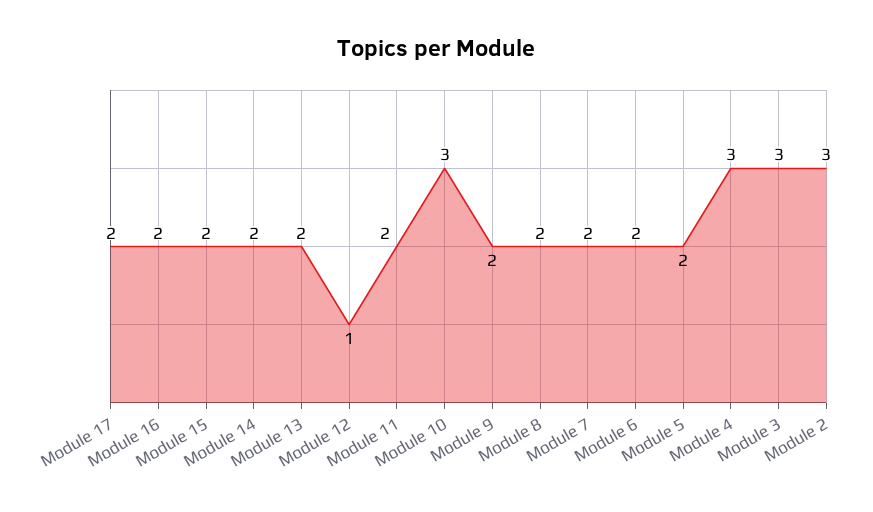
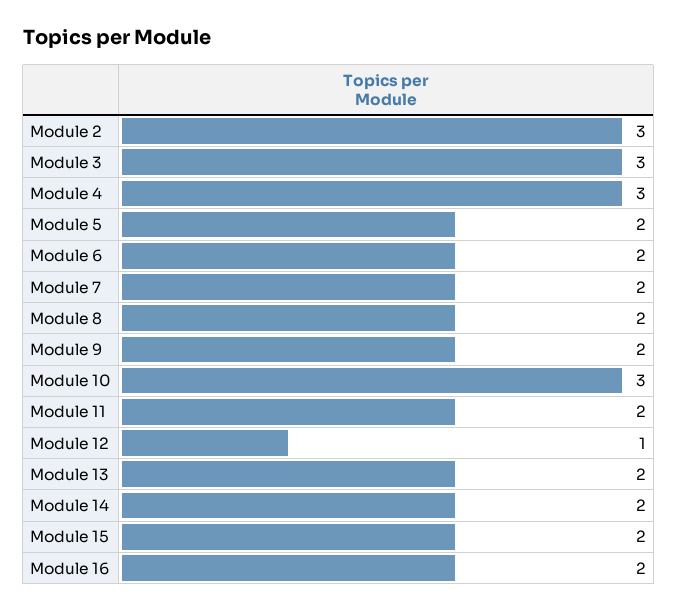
Module 17: 2 -> none

